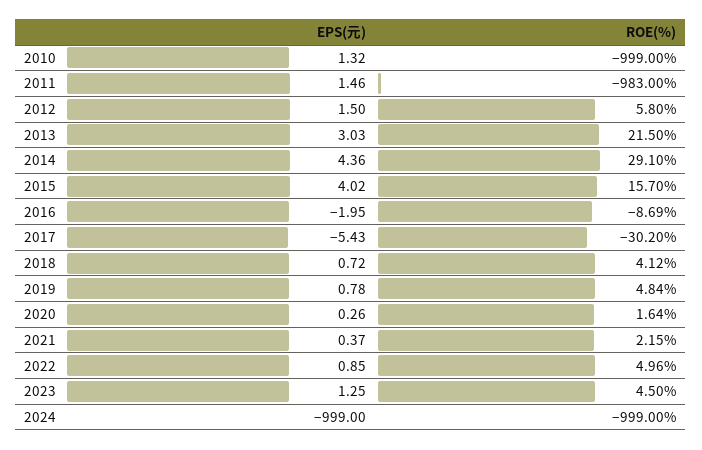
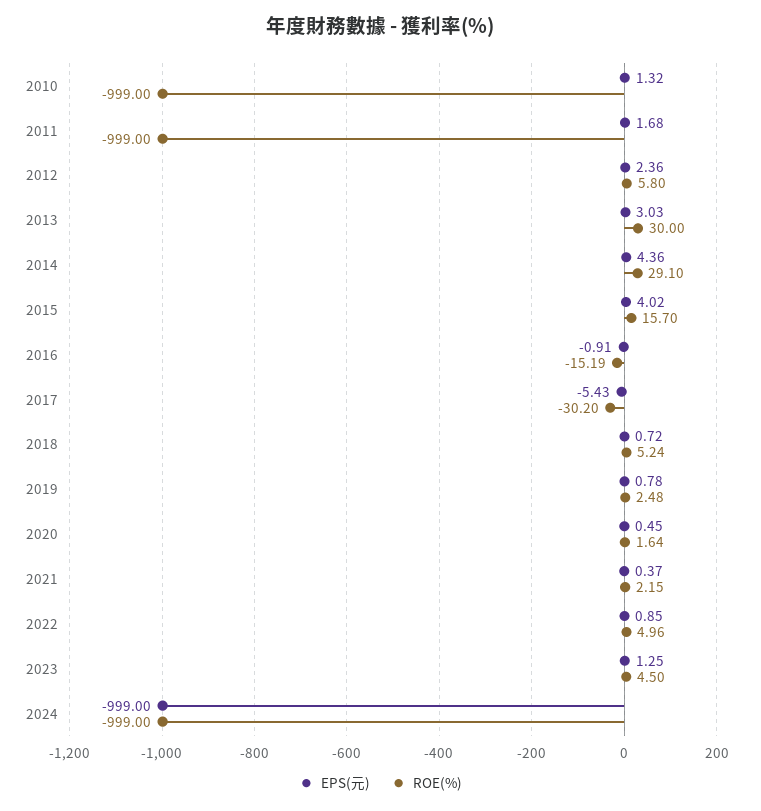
EPS(元), 2011: 1.46 -> 1.68
ROE(%), 2011: -983 -> -999
EPS(元), 2012: 1.5 -> 2.36
ROE(%), 2013: 21.5 -> 30
EPS(元), 2016: -1.95 -> -0.91
ROE(%), 2016: -8.69 -> -15.19
ROE(%), 2018: 4.12 -> 5.24
ROE(%), 2019: 4.84 -> 2.48
EPS(元), 2020: 0.26 -> 0.45

